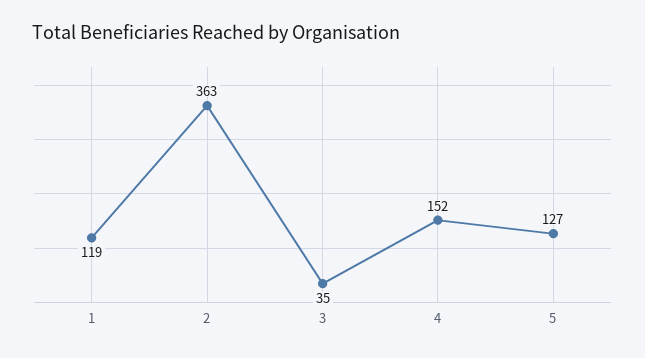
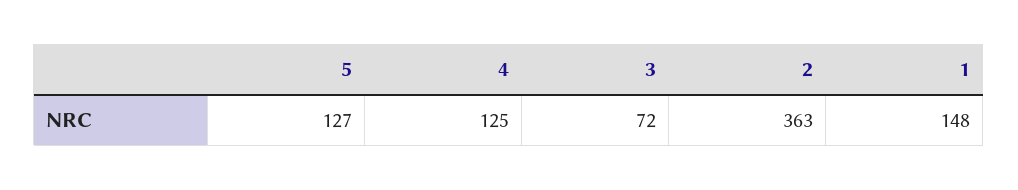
1: 119 -> 148
3: 35 -> 72
4: 152 -> 125

